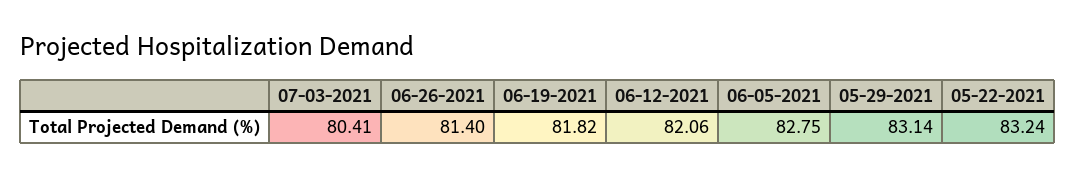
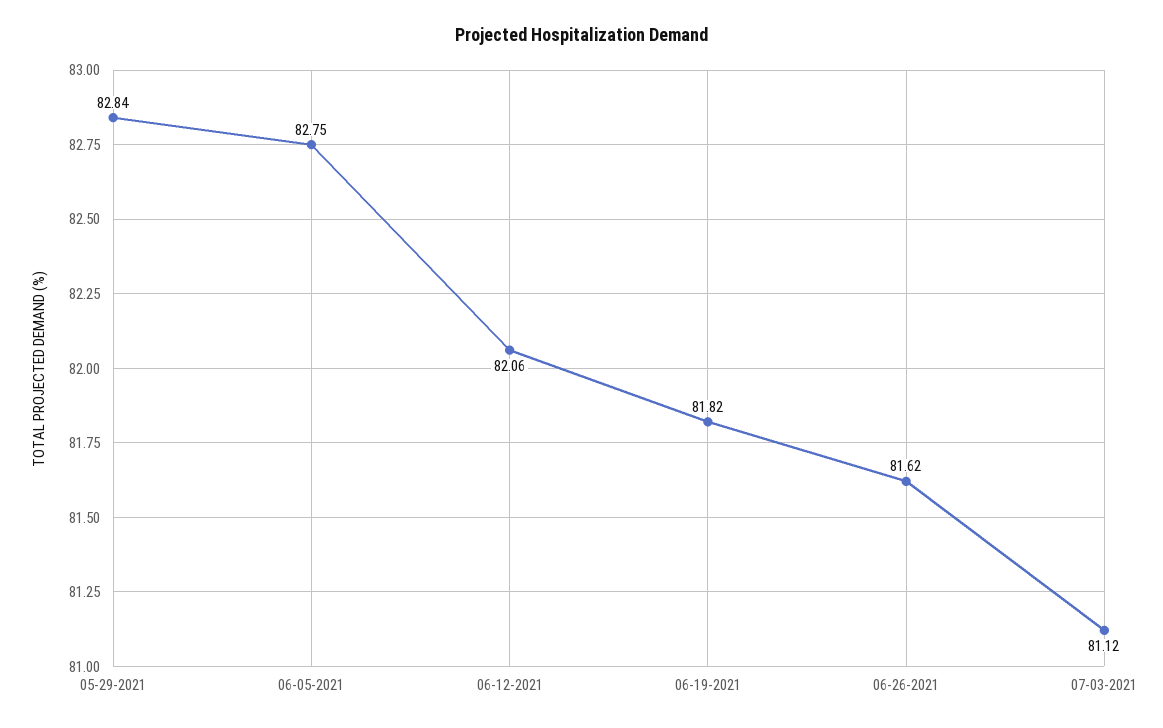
07-03-2021: 80.41 -> 81.12
06-26-2021: 81.4 -> 81.62
05-29-2021: 83.14 -> 82.84
05-22-2021: 83.24 -> none

